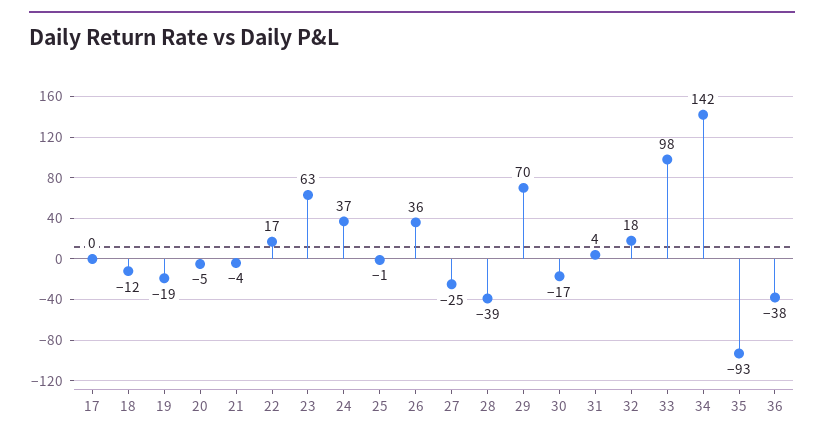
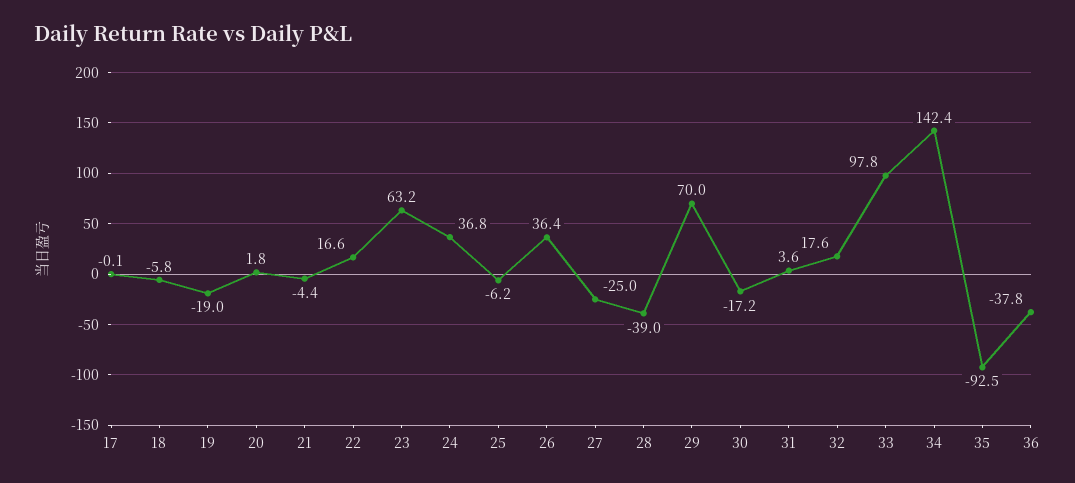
18: -12 -> -5.8
20: -5 -> 1.8
25: -1 -> -6.2

